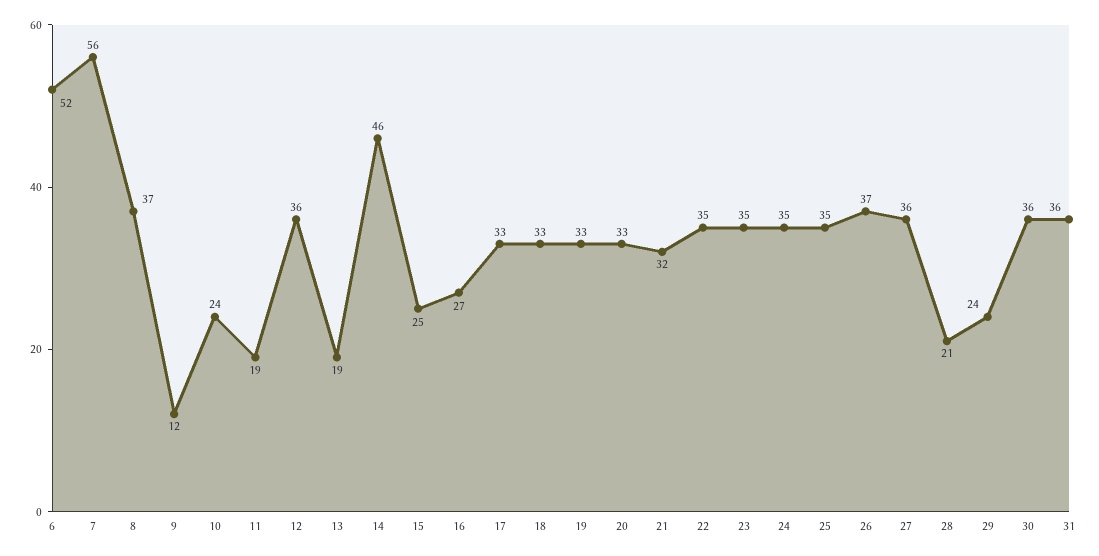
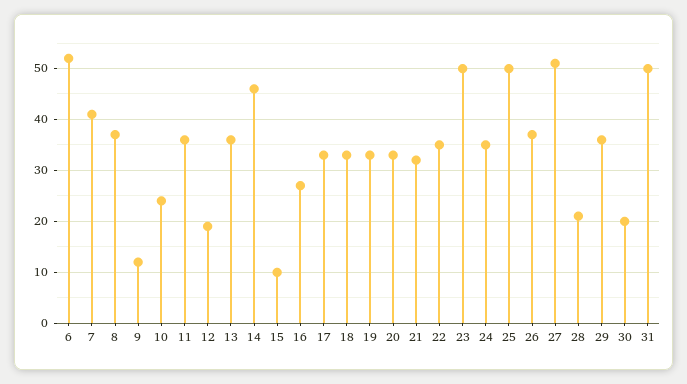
7: 56 -> 40
11: 19 -> 35
12: 36 -> 20
13: 19 -> 35
15: 25 -> 10
23: 35 -> 50
25: 35 -> 50
27: 36 -> 50
29: 24 -> 35
30: 36 -> 20
31: 36 -> 50

